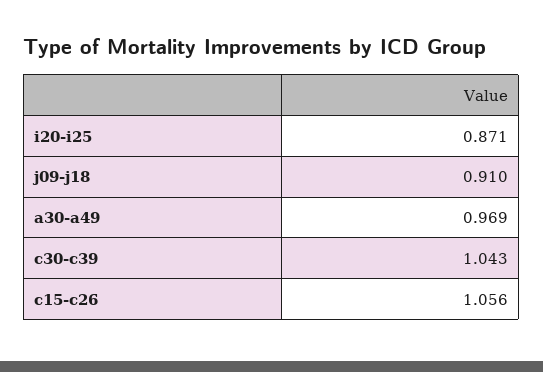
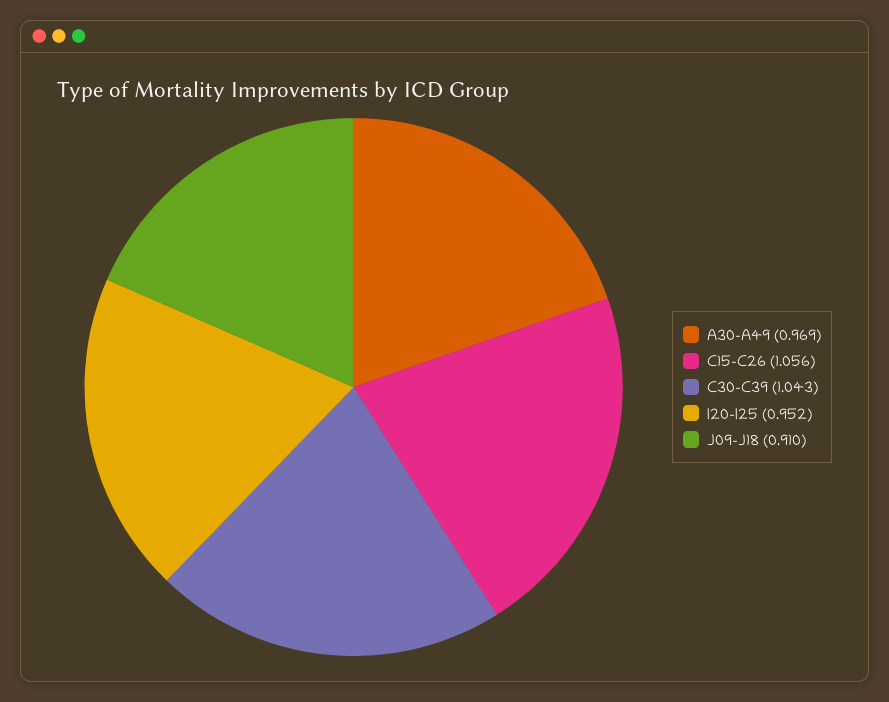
i20-i25: 0.871 -> 0.952

